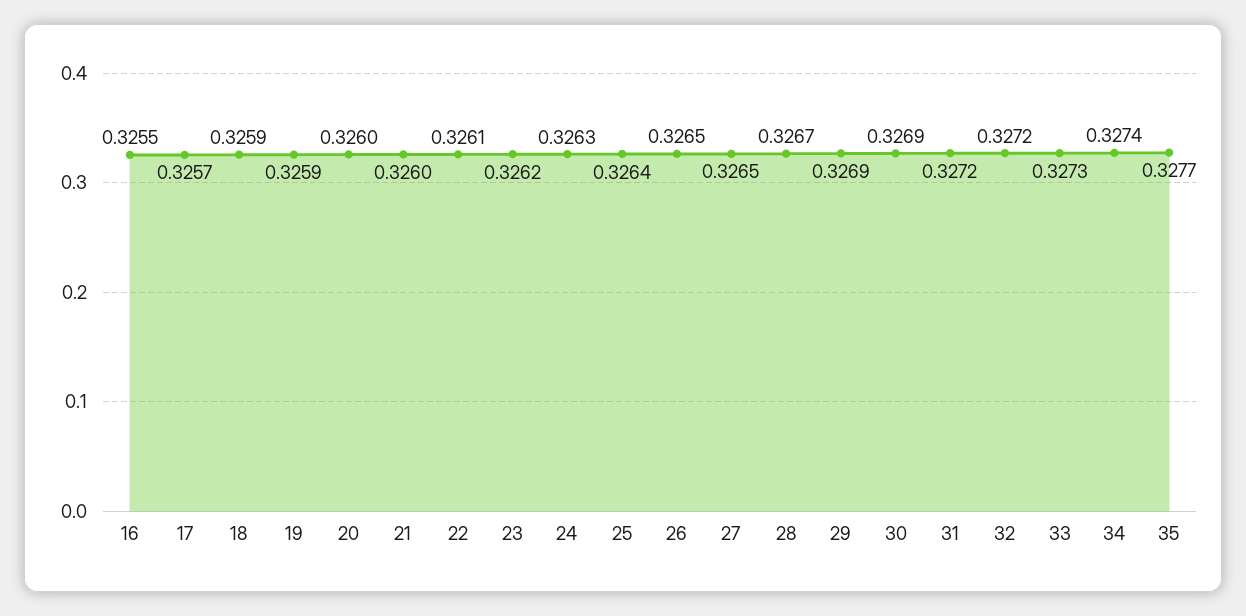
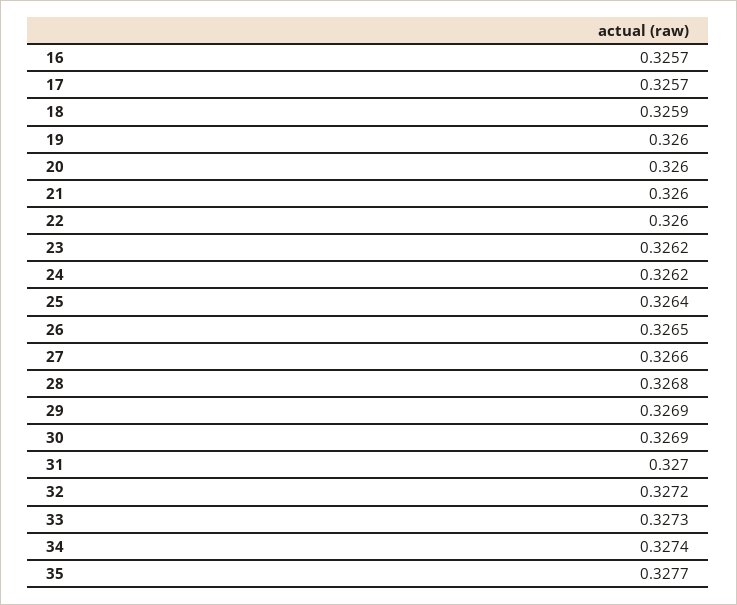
16: 0.3255 -> 0.3257
19: 0.3259 -> 0.326
22: 0.3261 -> 0.326
24: 0.3263 -> 0.3262
27: 0.3265 -> 0.3266
28: 0.3267 -> 0.3268
31: 0.3272 -> 0.327

